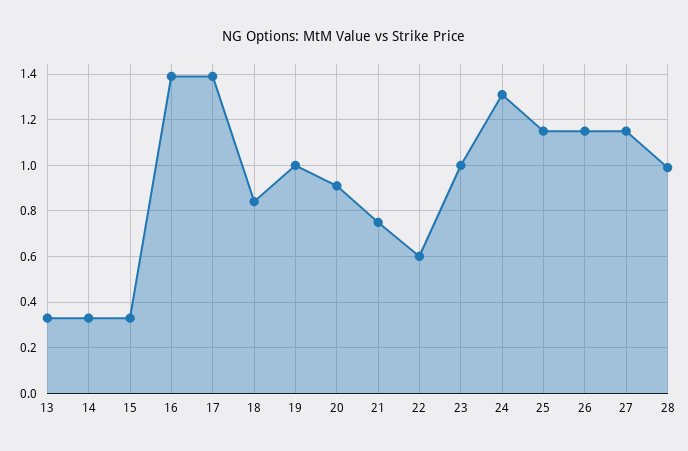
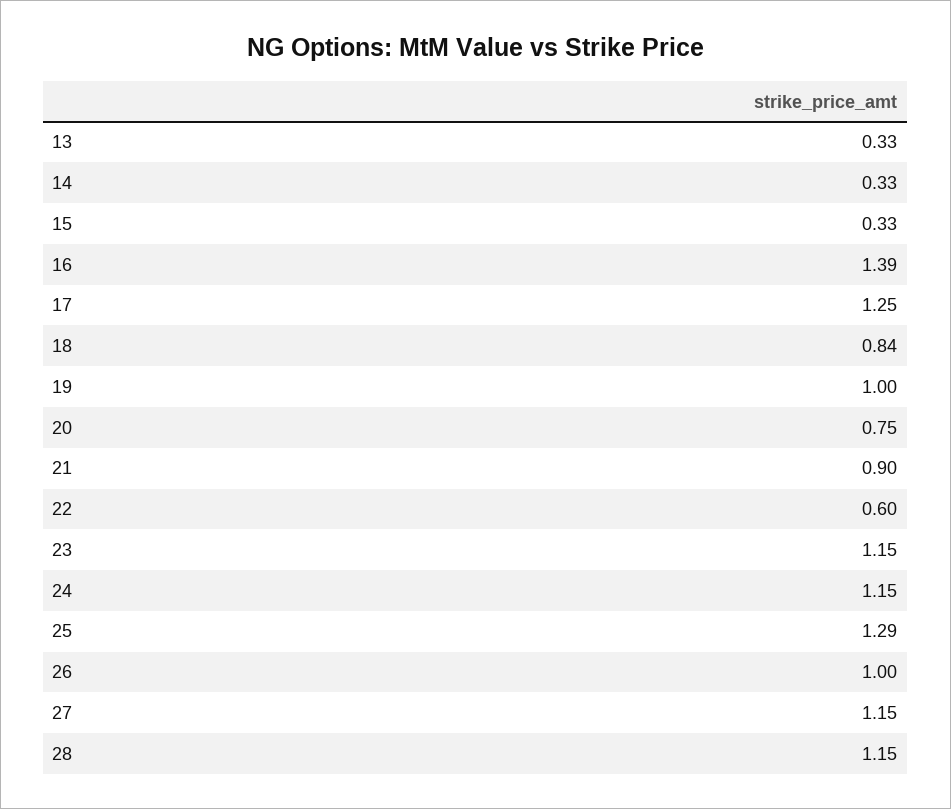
17: 1.4 -> 1.25
20: 0.9 -> 0.75
21: 0.75 -> 0.9
23: 1 -> 1.15
24: 1.3 -> 1.15
25: 1.15 -> 1.29
26: 1.15 -> 1
28: 1 -> 1.15

